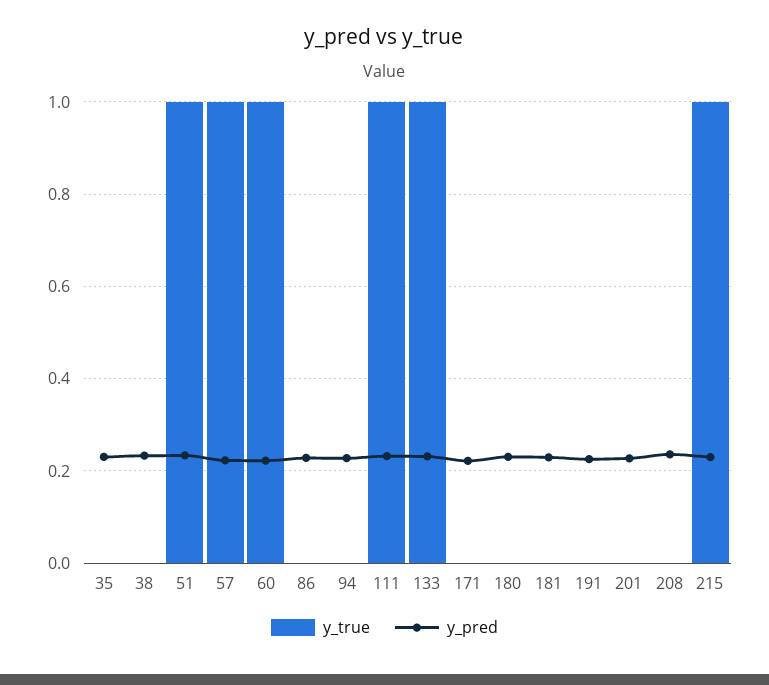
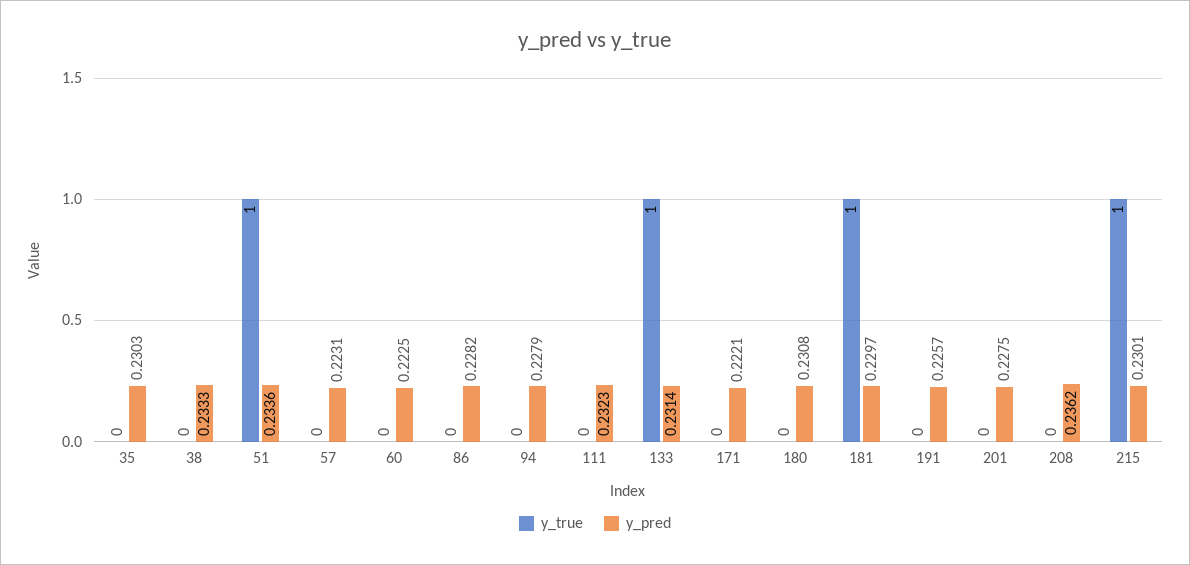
y_true, 57: 1 -> 0
y_true, 60: 1 -> 0
y_true, 111: 1 -> 0
y_true, 181: 0 -> 1

